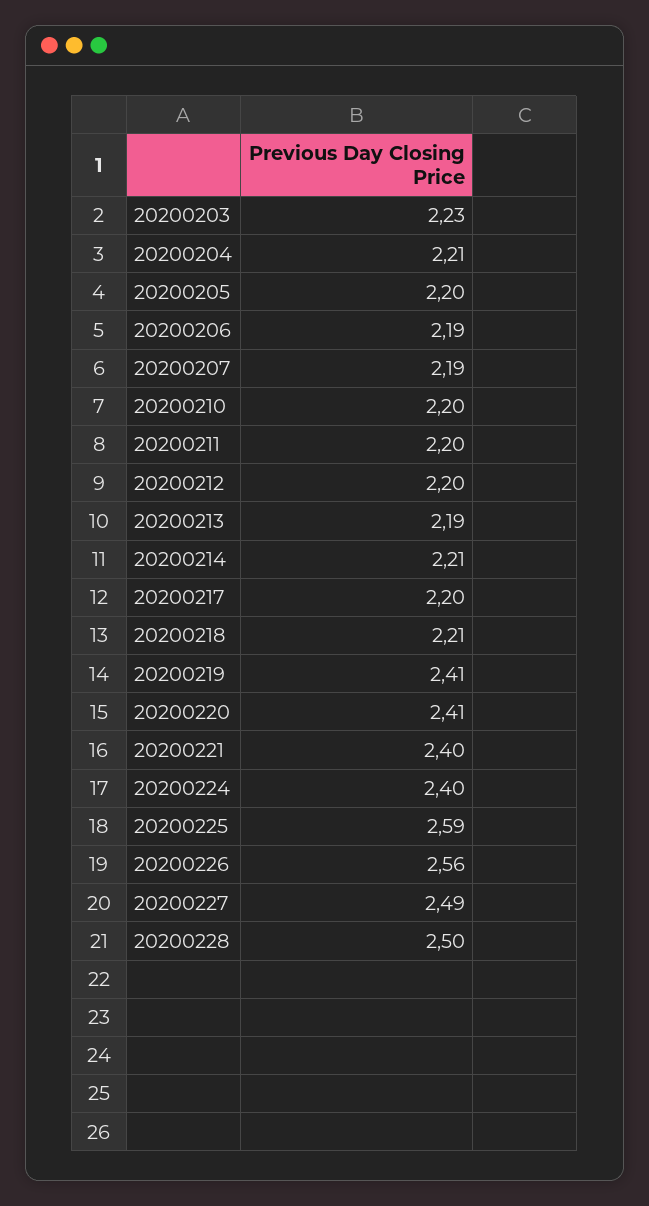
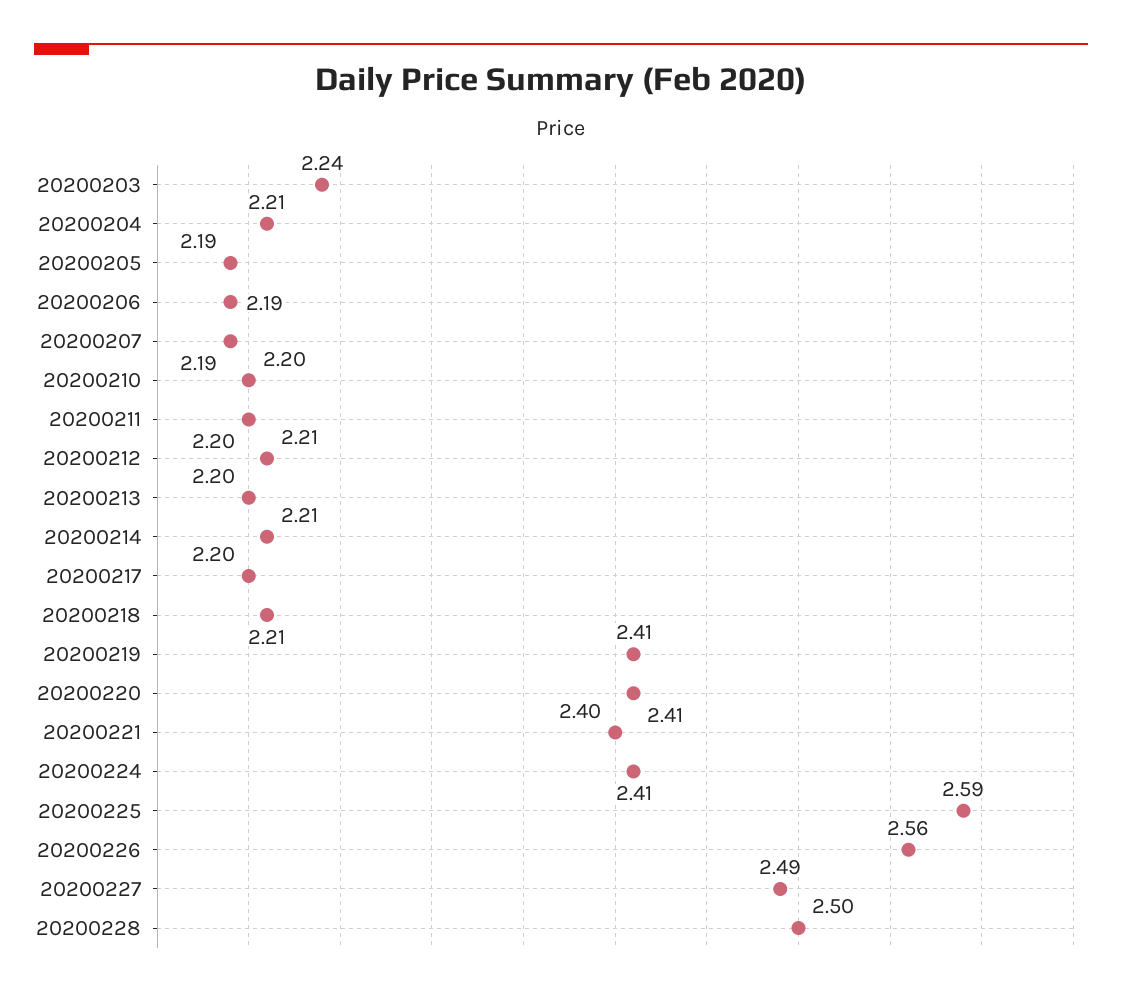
20200203: 2.23 -> 2.24
20200205: 2.2 -> 2.19
20200212: 2.2 -> 2.21
20200213: 2.19 -> 2.2
20200224: 2.4 -> 2.41

